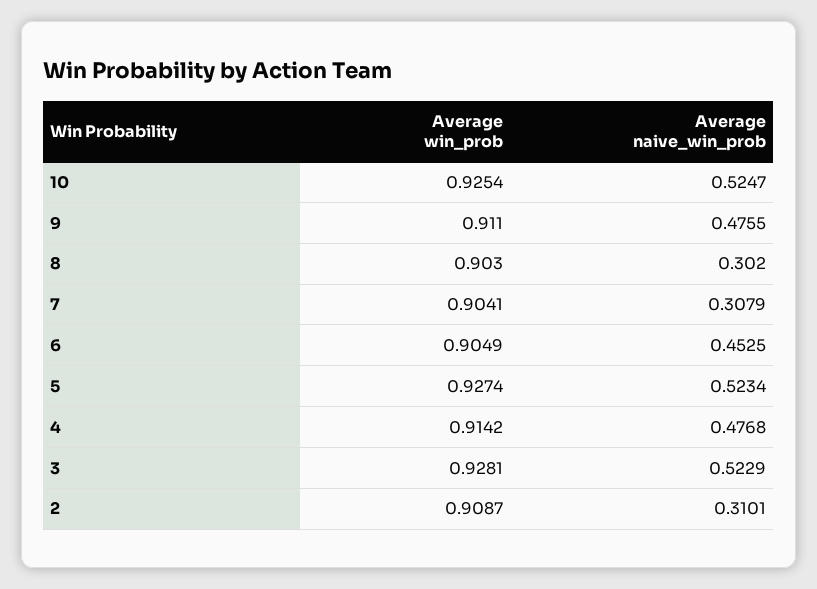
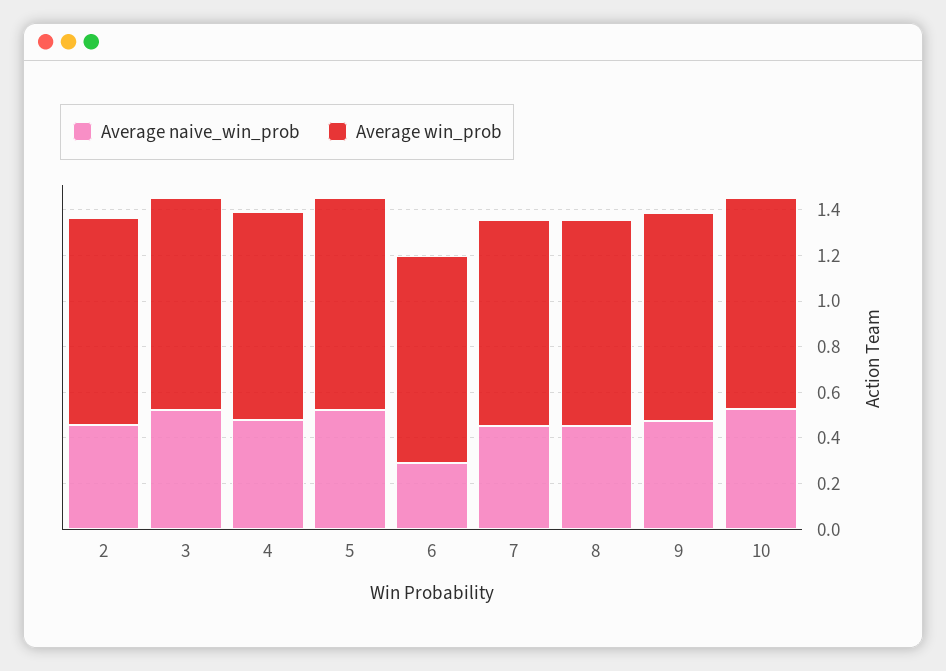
Average naive_win_prob, 8: 0.302 -> 0.45
Average naive_win_prob, 7: 0.3079 -> 0.45
Average naive_win_prob, 6: 0.4525 -> 0.3
Average naive_win_prob, 2: 0.3101 -> 0.45

